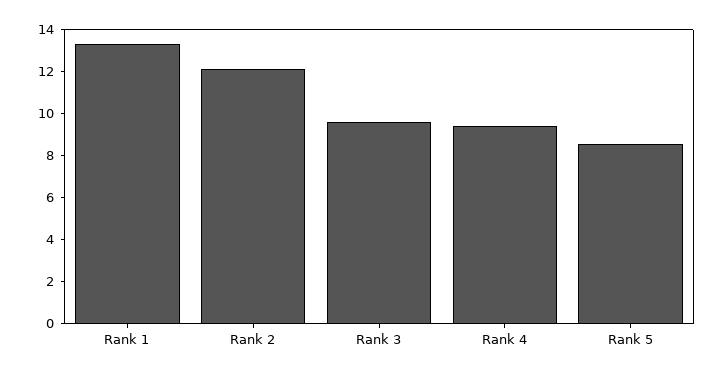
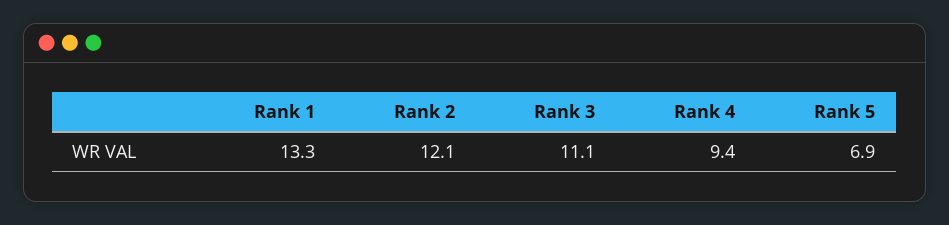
Rank 3: 9.5 -> 11.1
Rank 5: 8.5 -> 6.9

